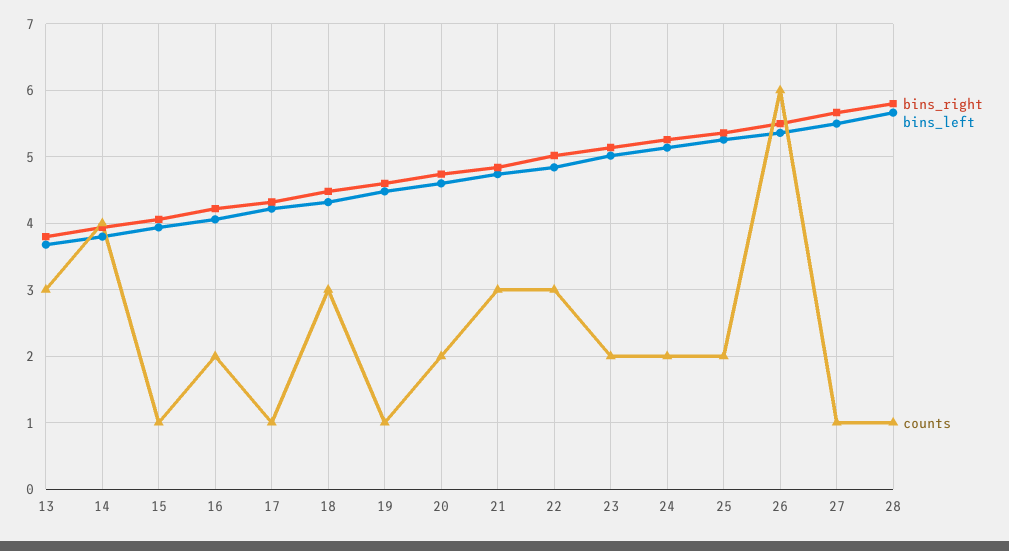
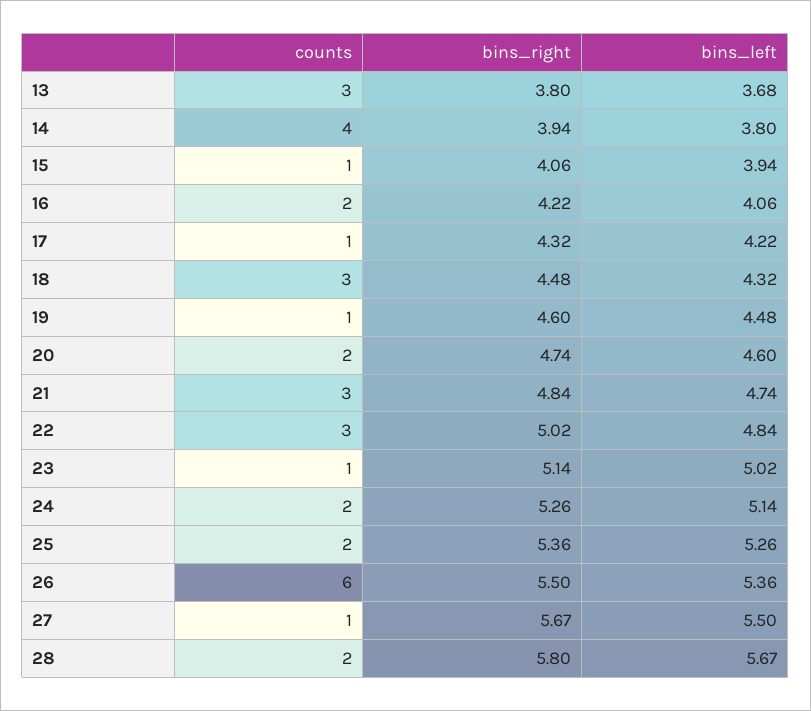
counts, 23: 2 -> 1
counts, 28: 1 -> 2

